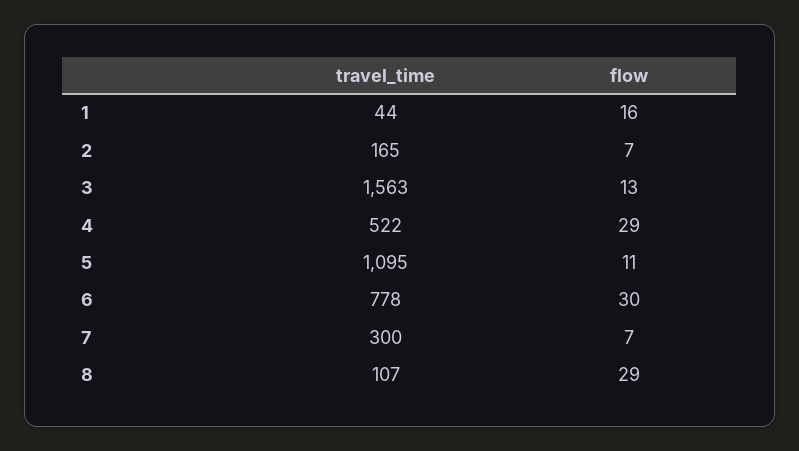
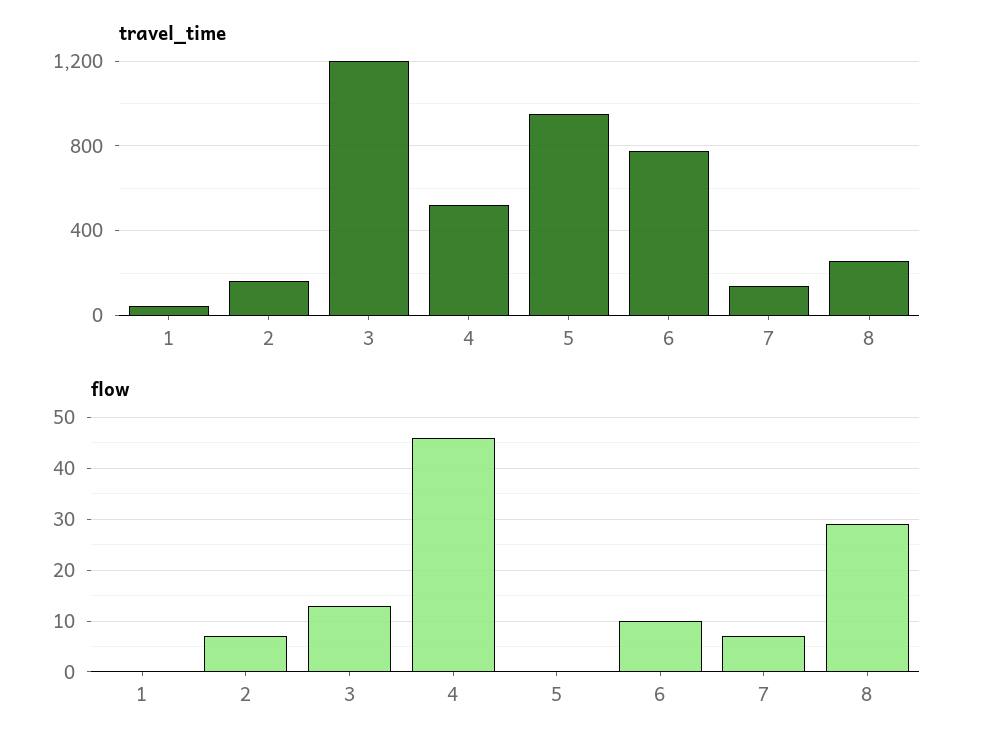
flow, 1: 16 -> 0
travel_time, 3: 1563 -> 1200
flow, 4: 29 -> 45
travel_time, 5: 1095 -> 950
flow, 5: 11 -> 0
flow, 6: 30 -> 10
travel_time, 7: 300 -> 150
travel_time, 8: 107 -> 250

